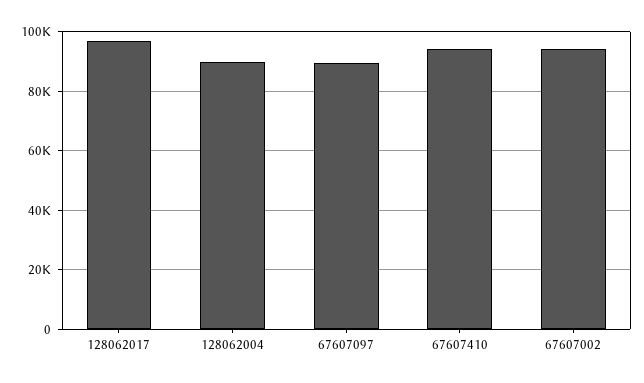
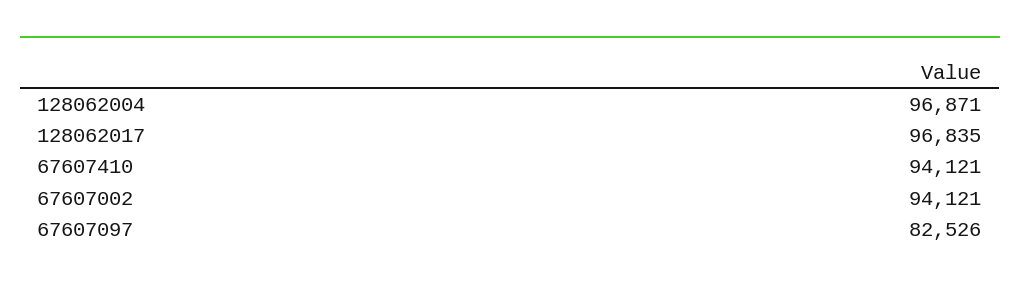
128062004: 90000 -> 96871
67607097: 90000 -> 82526

